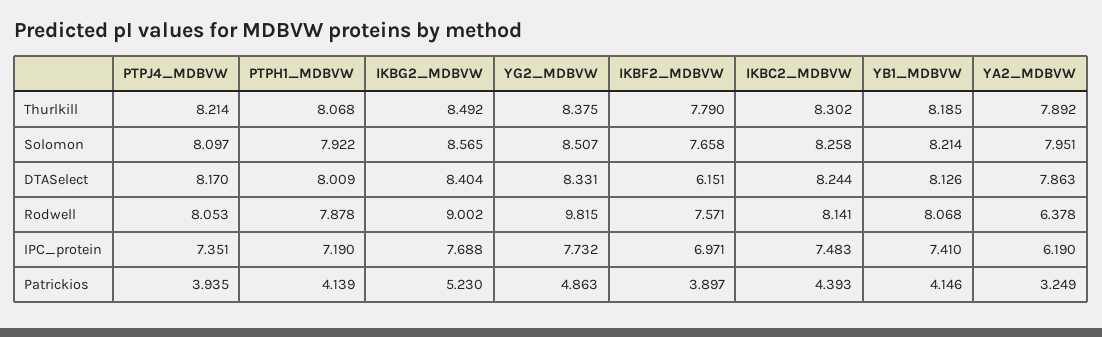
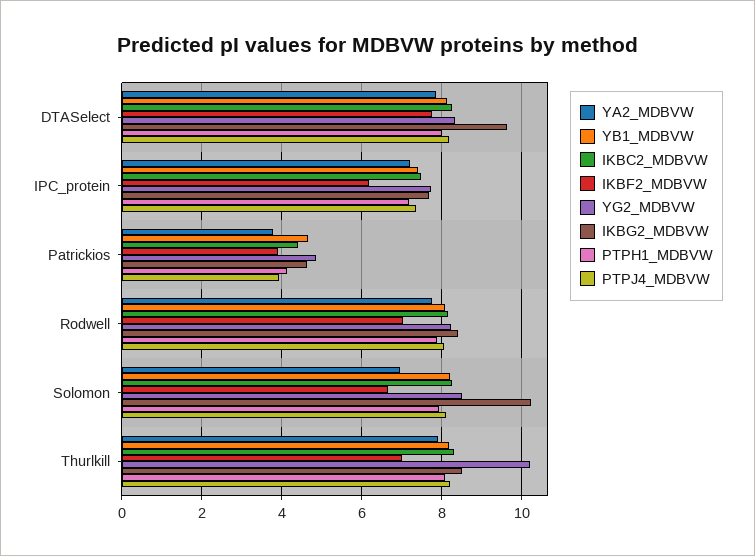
YG2_MDBVW, Thurlkill: 8.375 -> 10.2
IKBF2_MDBVW, Thurlkill: 7.79 -> 7
IKBG2_MDBVW, Solomon: 8.565 -> 10.2
IKBF2_MDBVW, Solomon: 7.658 -> 6.6
YA2_MDBVW, Solomon: 7.951 -> 7
IKBG2_MDBVW, DTASelect: 8.404 -> 9.6
IKBF2_MDBVW, DTASelect: 6.151 -> 7.8
IKBG2_MDBVW, Rodwell: 9.002 -> 8.4
YG2_MDBVW, Rodwell: 9.815 -> 8.2
IKBF2_MDBVW, Rodwell: 7.571 -> 7
YA2_MDBVW, Rodwell: 6.378 -> 7.8
IKBF2_MDBVW, IPC_protein: 6.971 -> 6.2
YA2_MDBVW, IPC_protein: 6.19 -> 7.2
IKBG2_MDBVW, Patrickios: 5.23 -> 4.6
YB1_MDBVW, Patrickios: 4.146 -> 4.6
YA2_MDBVW, Patrickios: 3.249 -> 3.8

